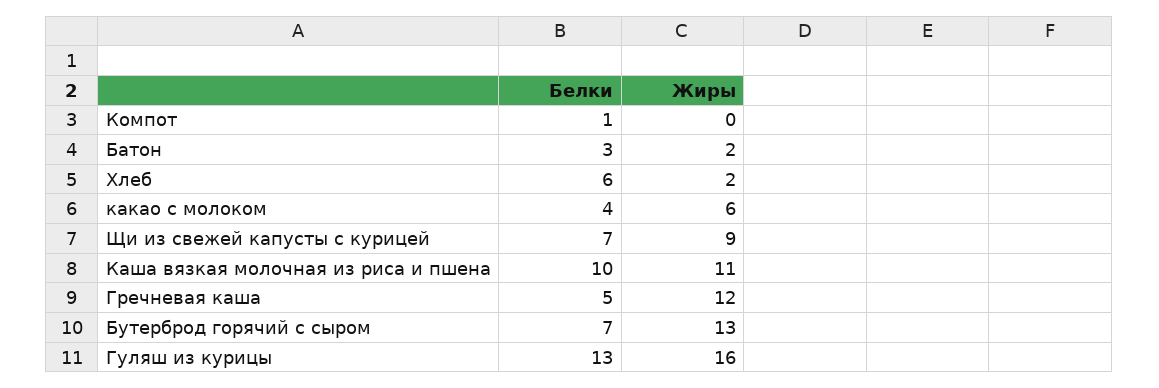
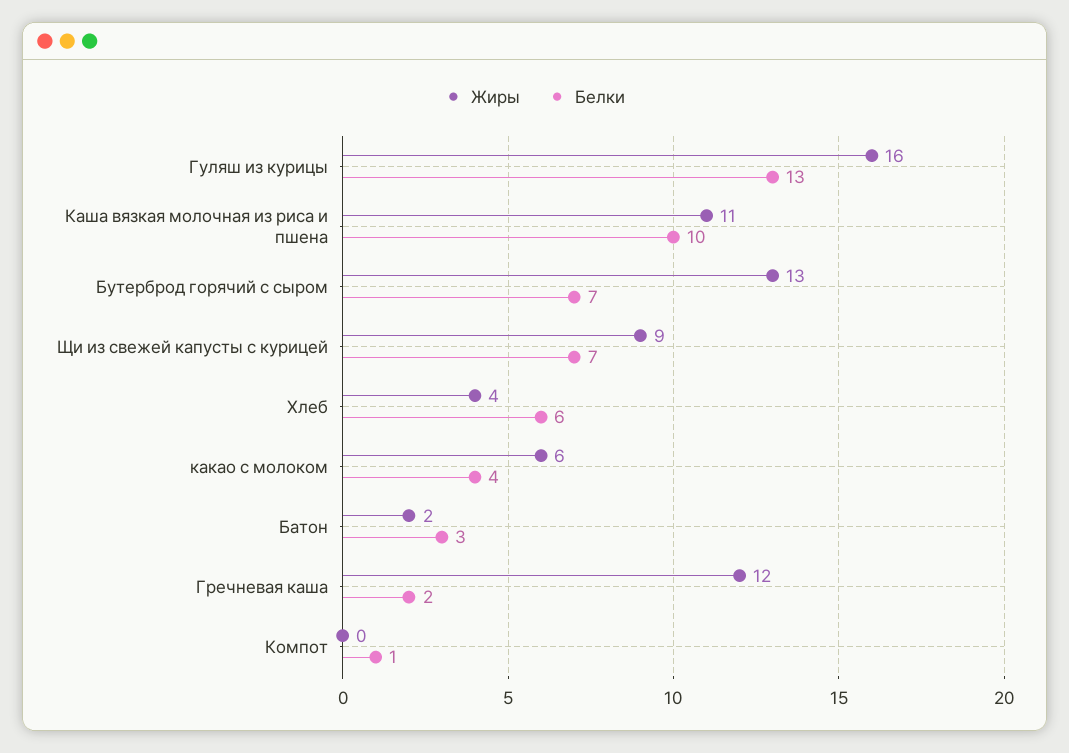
Жиры, Хлеб: 2 -> 4
Белки, Гречневая каша: 5 -> 2

